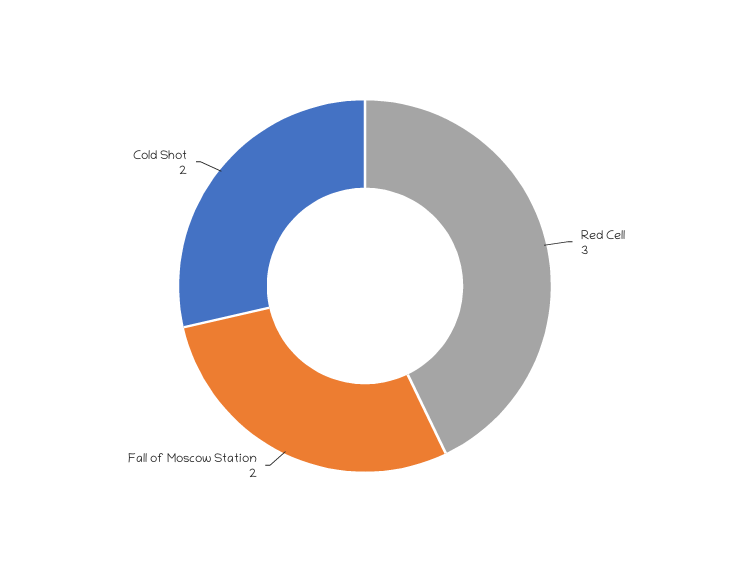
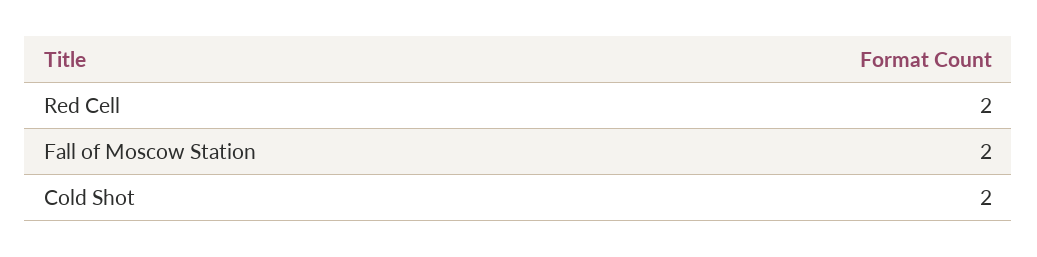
Red Cell: 3 -> 2

